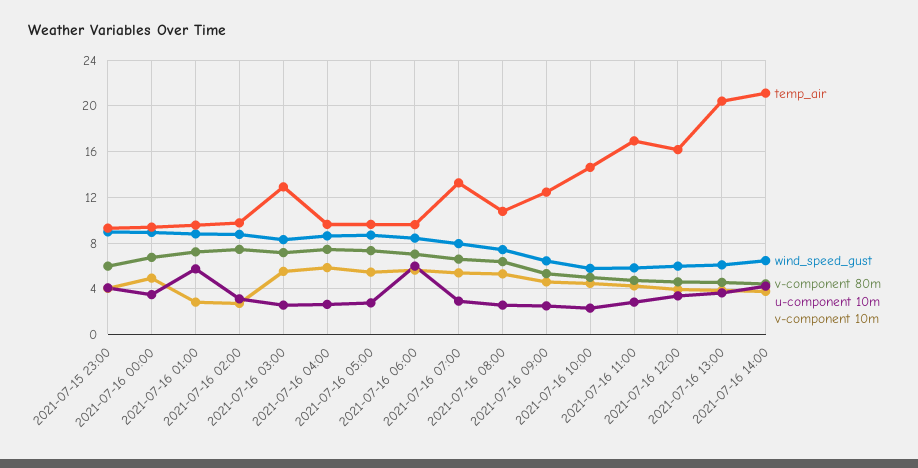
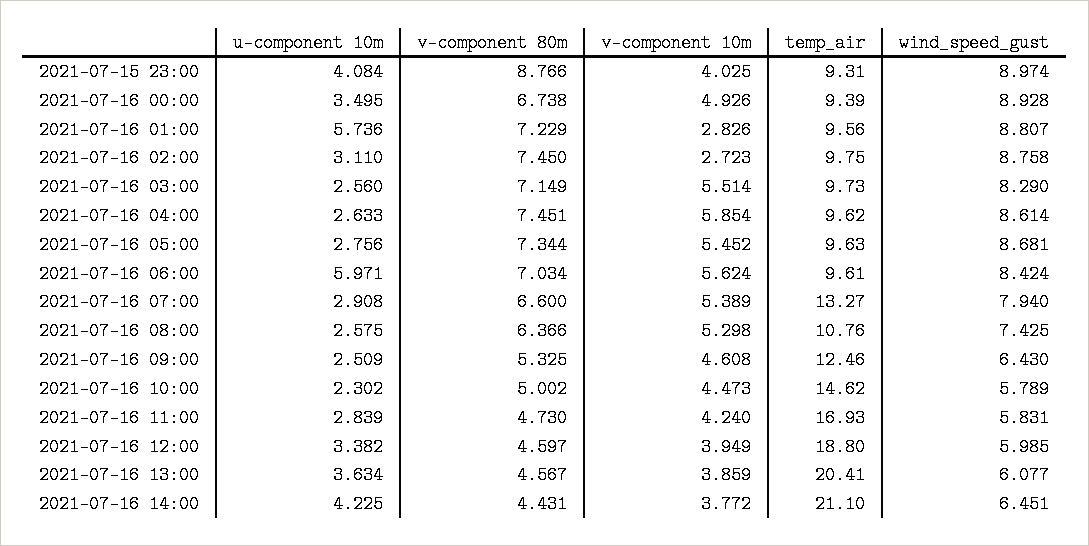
v-component 80m, 2021-07-15 23:00: 6 -> 8.766
temp_air, 2021-07-16 03:00: 13 -> 9.73
temp_air, 2021-07-16 12:00: 16 -> 18.8

